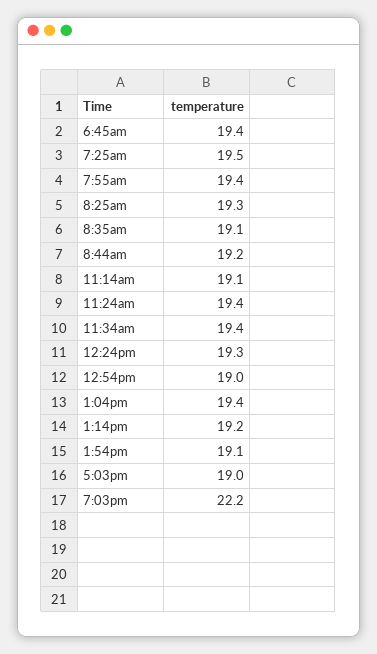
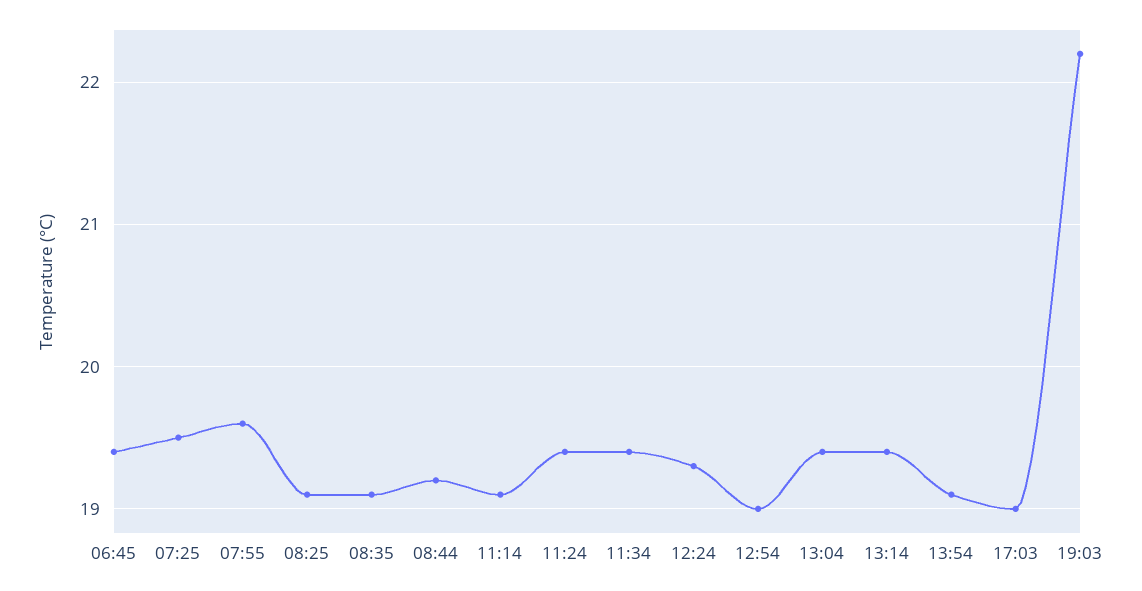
7:55am: 19.4 -> 19.6
8:25am: 19.3 -> 19.1
1:14pm: 19.2 -> 19.4

